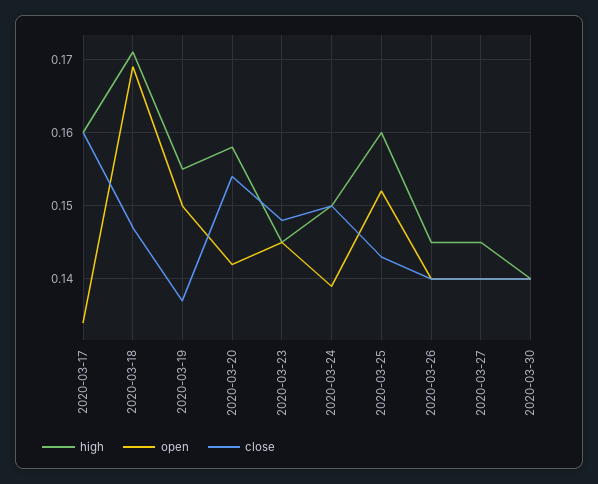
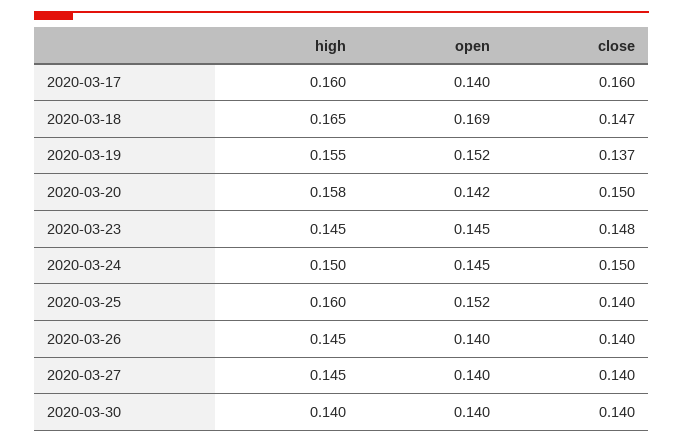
open, 2020-03-17: 0.134 -> 0.14
high, 2020-03-18: 0.171 -> 0.165
open, 2020-03-19: 0.15 -> 0.152
close, 2020-03-20: 0.154 -> 0.15
open, 2020-03-24: 0.139 -> 0.145
close, 2020-03-25: 0.143 -> 0.14

